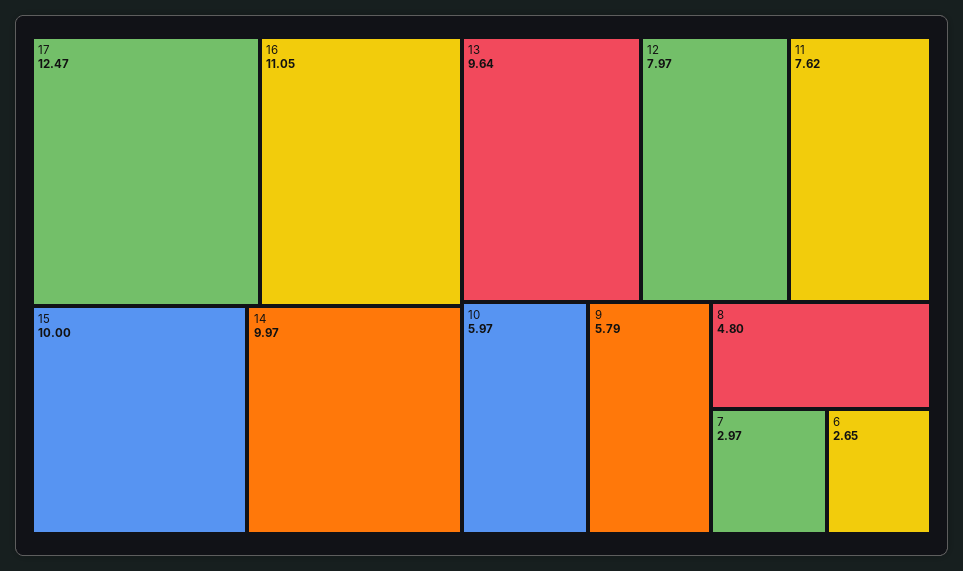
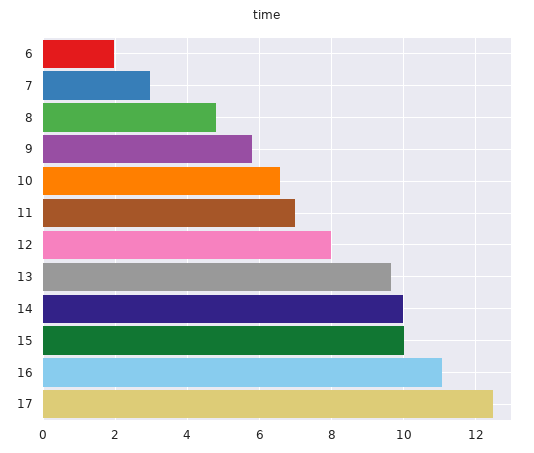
11: 7.62 -> 7
10: 5.97 -> 6.6
6: 2.65 -> 2

